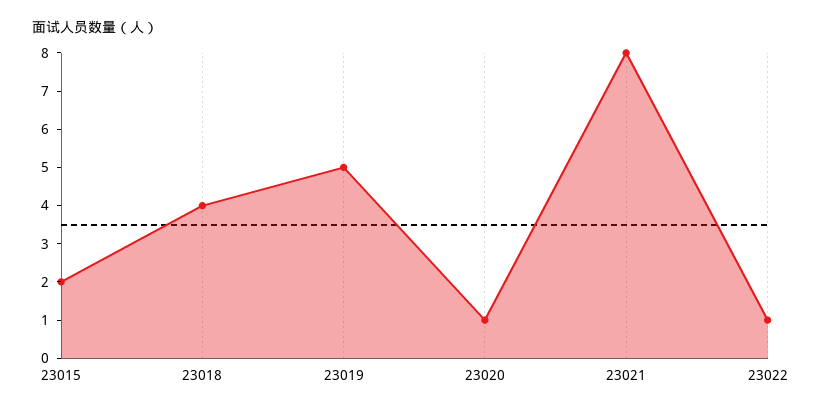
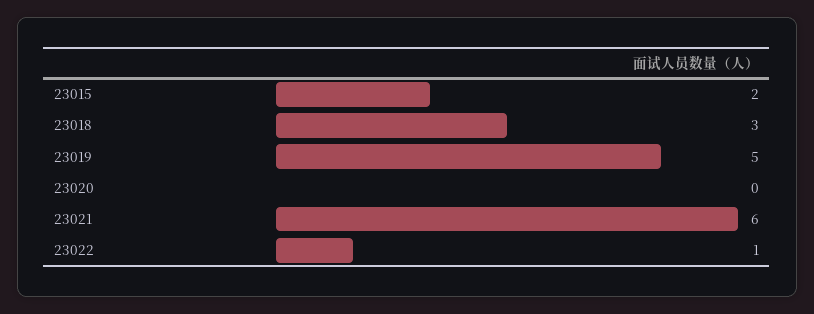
23018: 4 -> 3
23020: 1 -> 0
23021: 8 -> 6

